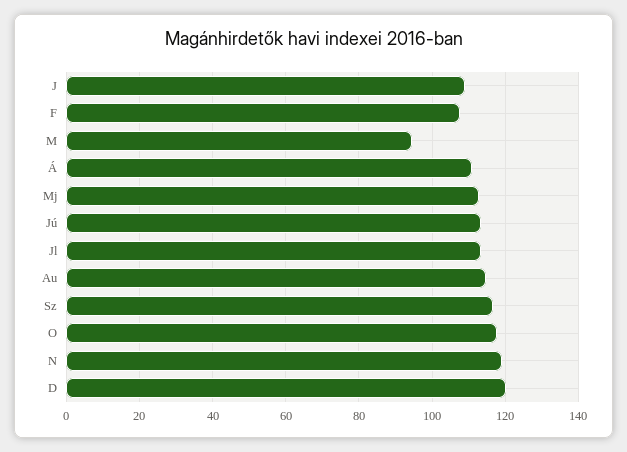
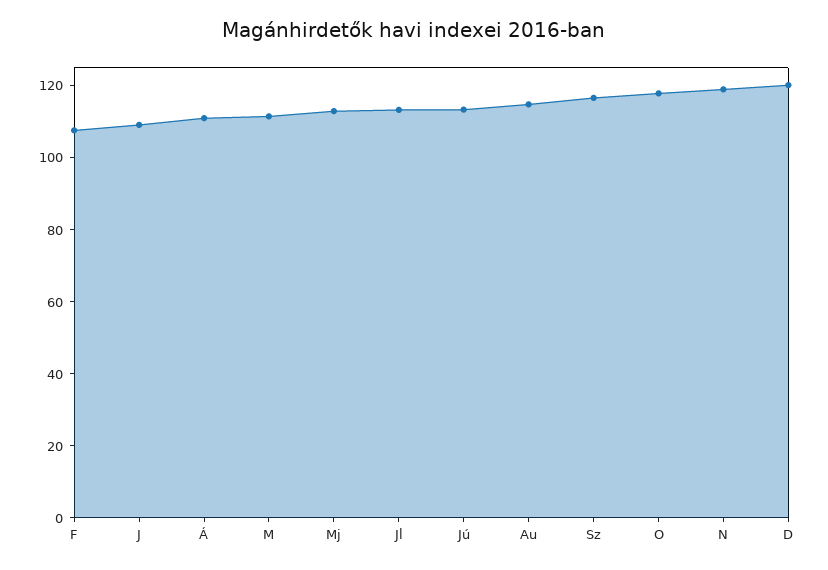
M: 94 -> 110

